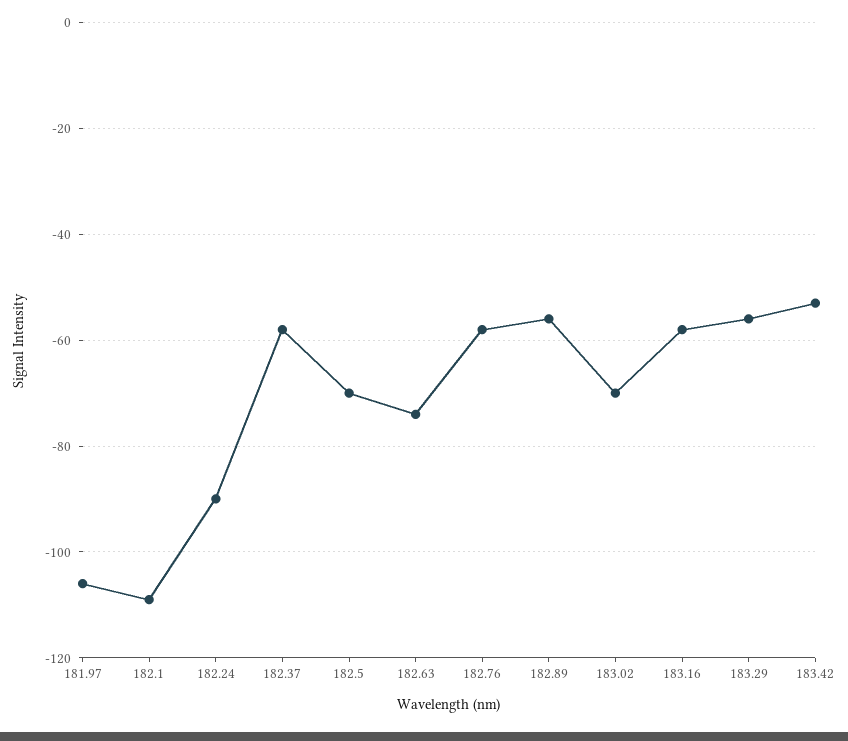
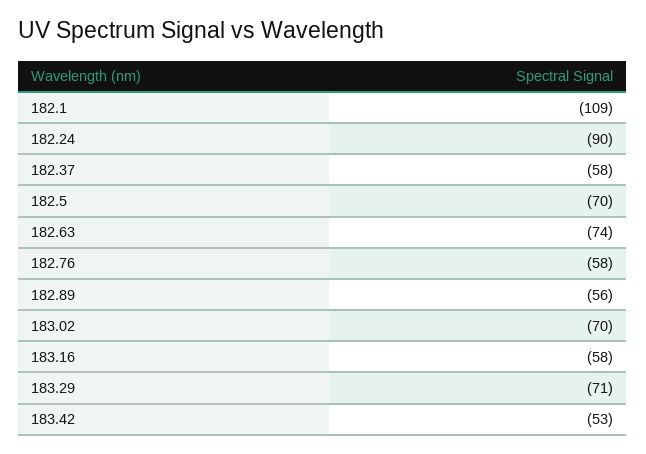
181.97: -105 -> none
183.29: -55 -> -71

